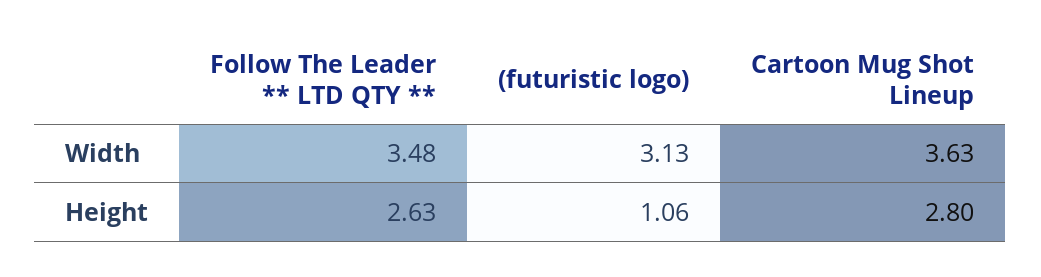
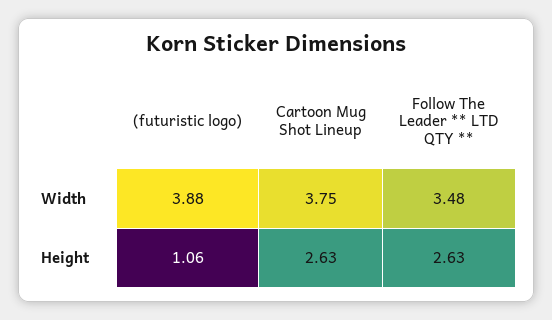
(futuristic logo), Width: 3.13 -> 3.88
Cartoon Mug Shot Lineup, Width: 3.63 -> 3.75
Cartoon Mug Shot Lineup, Height: 2.8 -> 2.63

